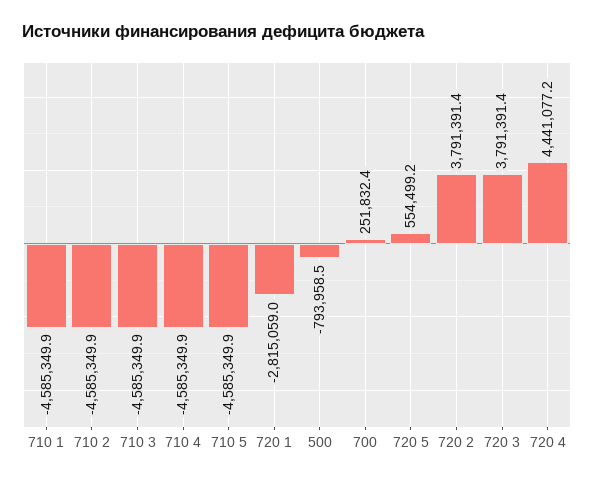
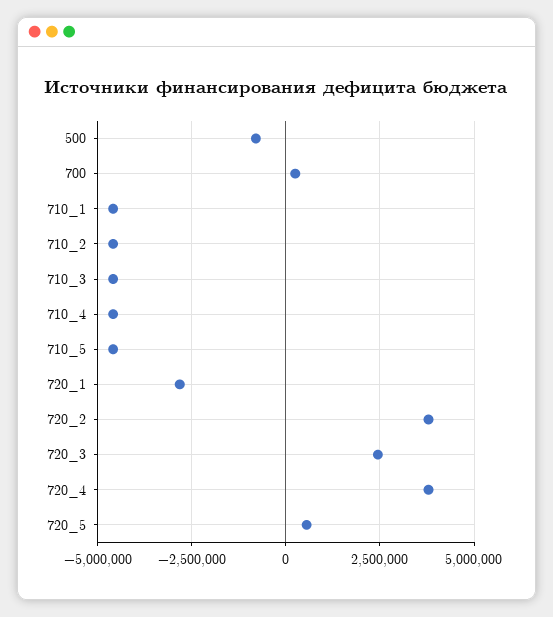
720 3: 3791391.4 -> 2500000
720 4: 4441077.2 -> 3750000

